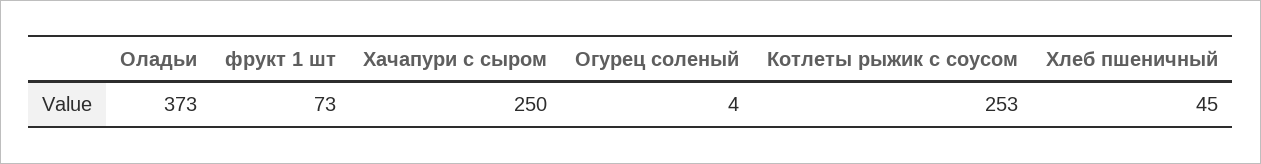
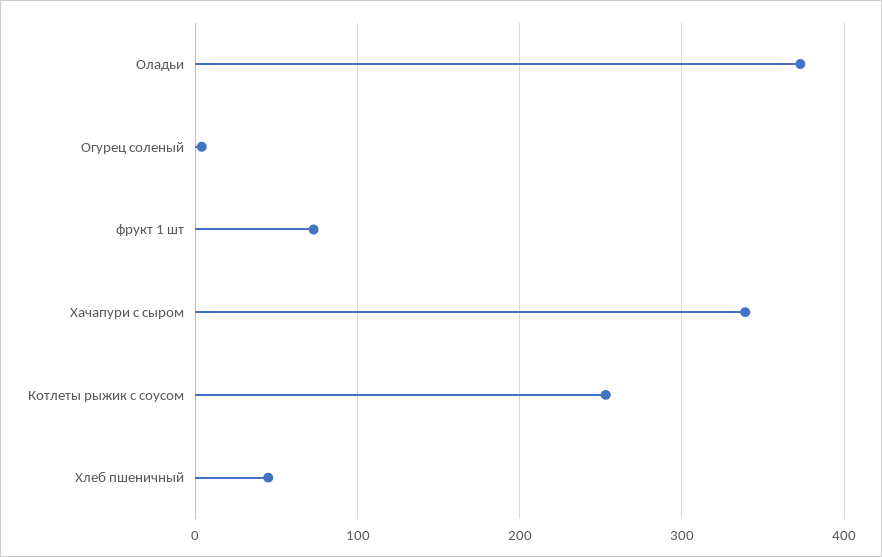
Хачапури с сыром: 250 -> 340

